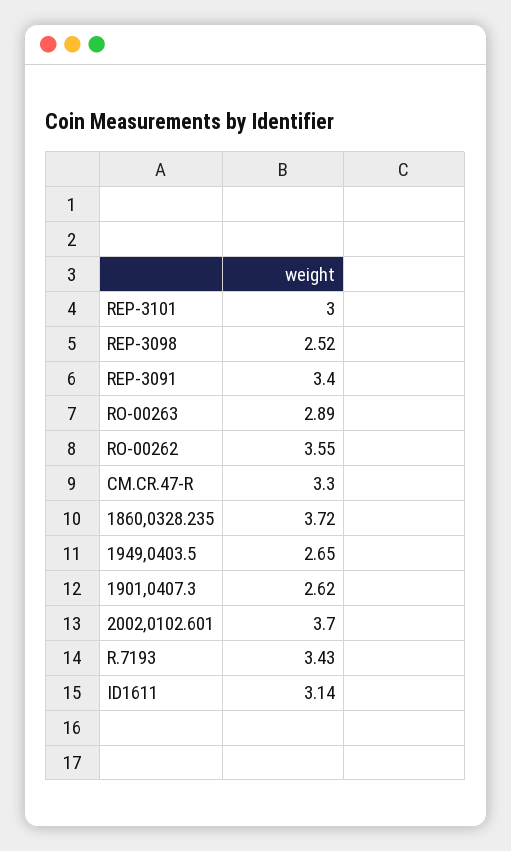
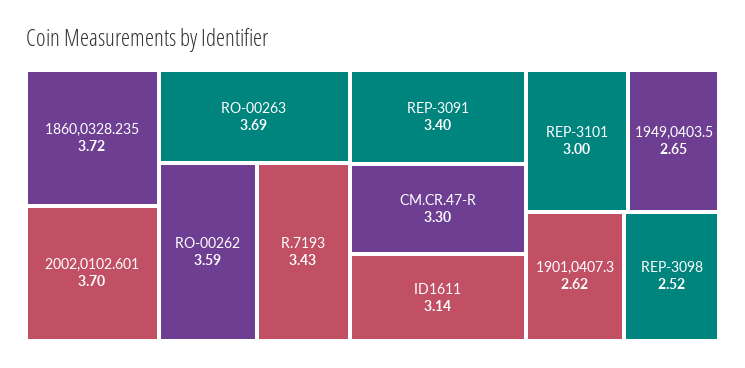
RO-00263: 2.89 -> 3.69
RO-00262: 3.55 -> 3.59

